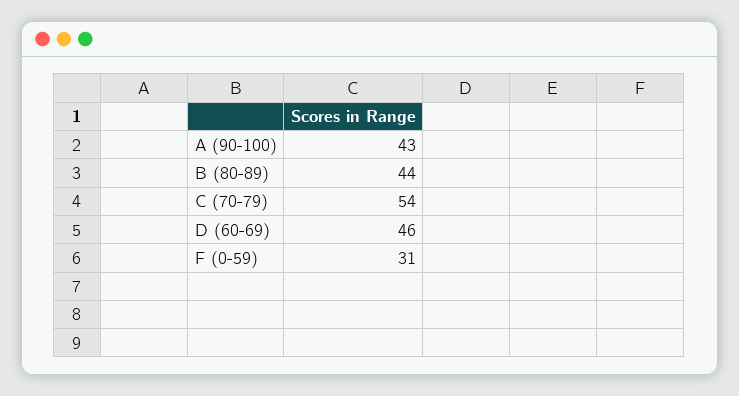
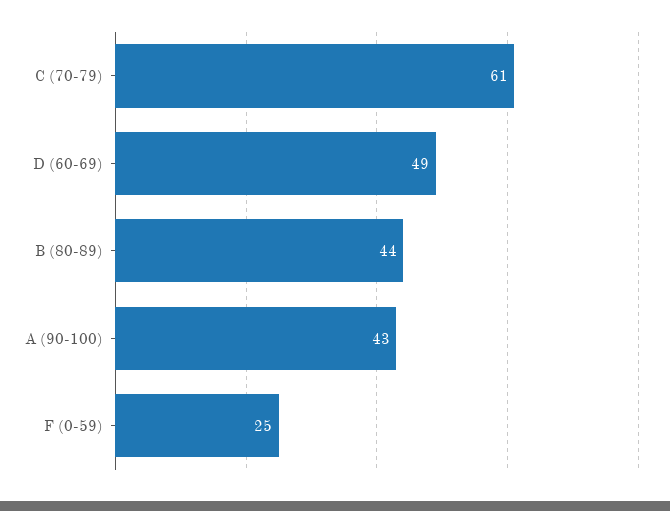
C (70-79): 54 -> 61
D (60-69): 46 -> 49
F (0-59): 31 -> 25

